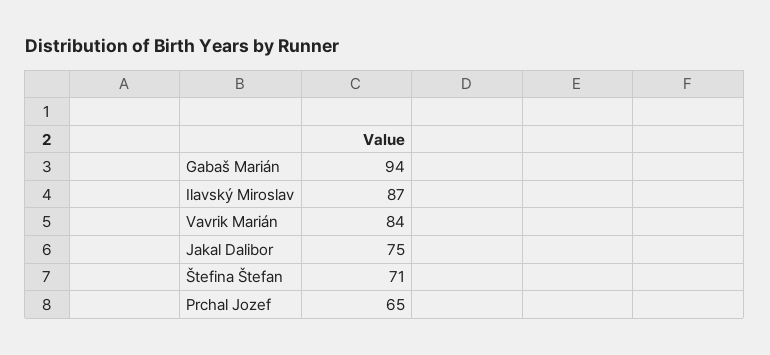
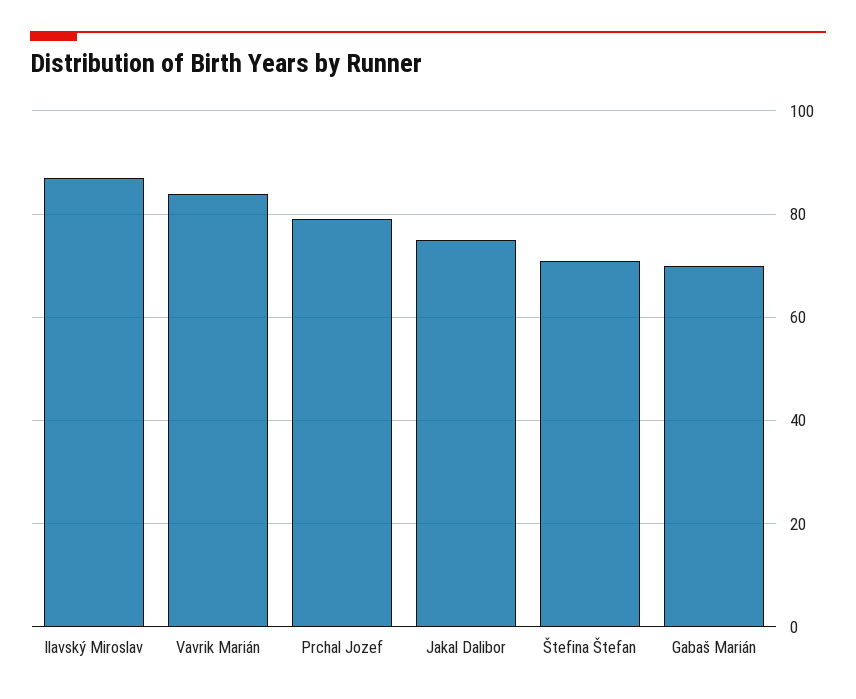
Gabaš Marián: 94 -> 70
Prchal Jozef: 65 -> 80

